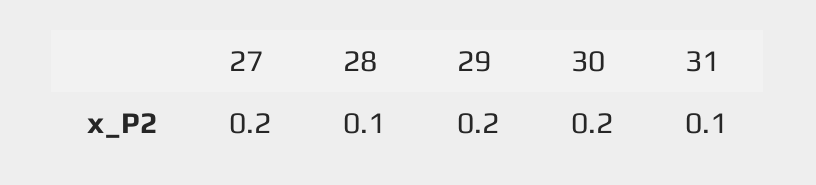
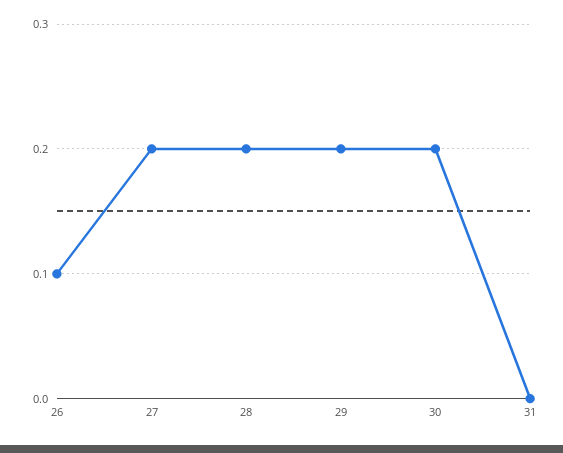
28: 0.1 -> 0.2
31: 0.1 -> 0
26: none -> 0.1

